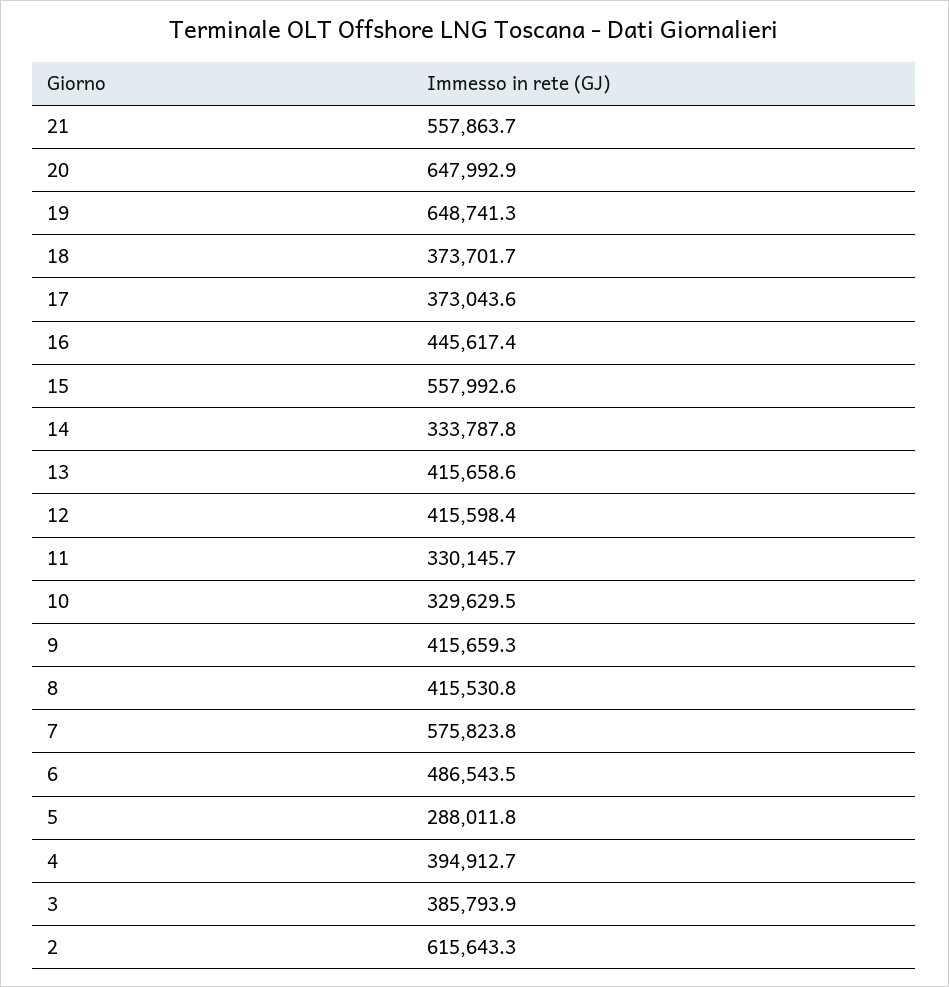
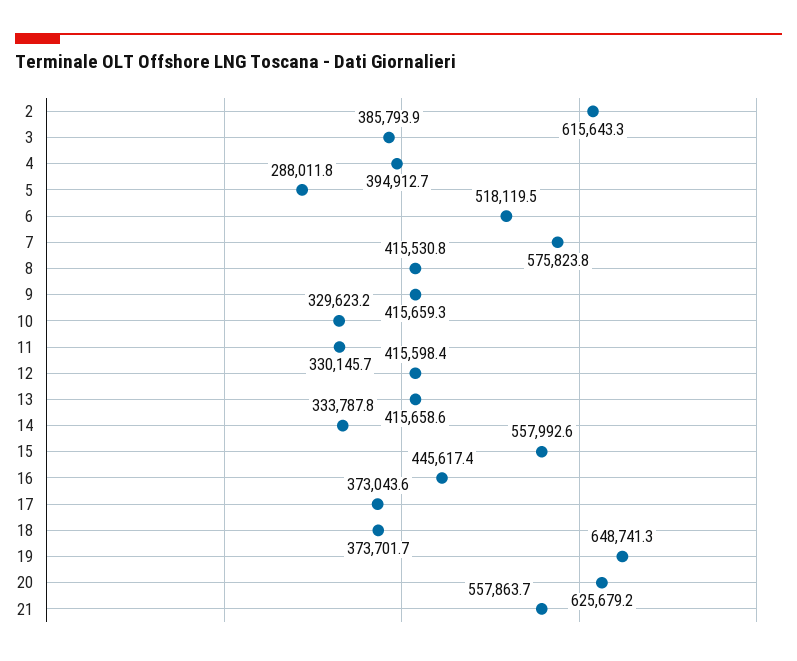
20: 647992.9 -> 625679.2
10: 329629.5 -> 329623.2
6: 486543.5 -> 518119.5

